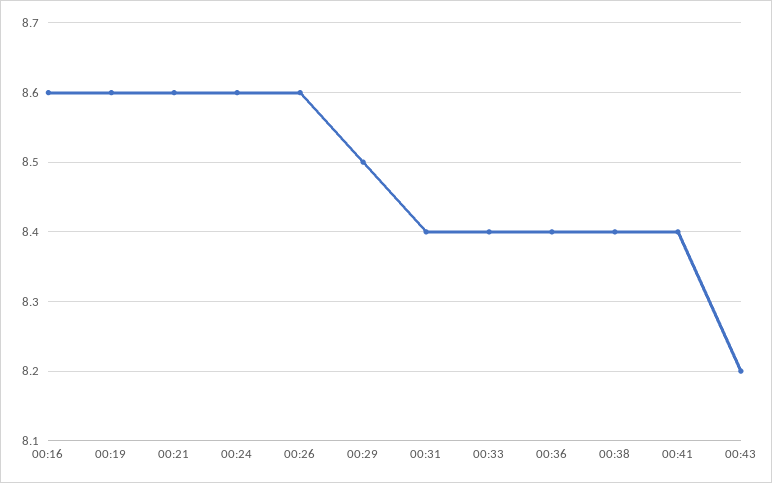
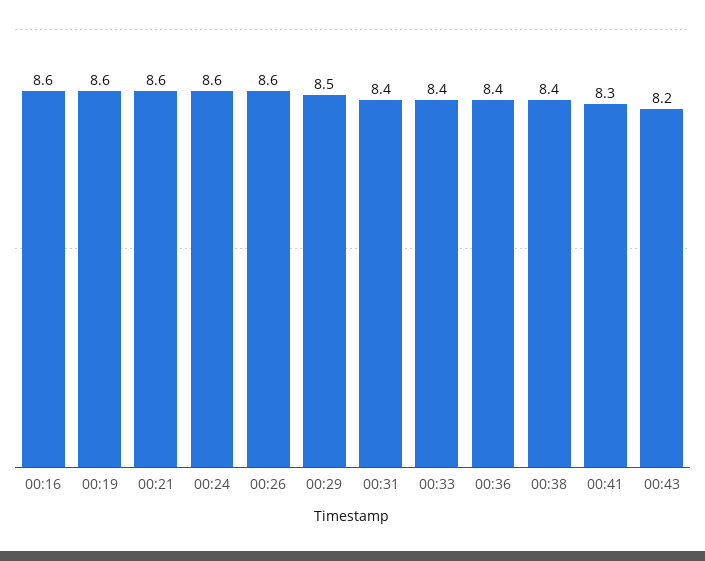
00:41: 8.4 -> 8.3

